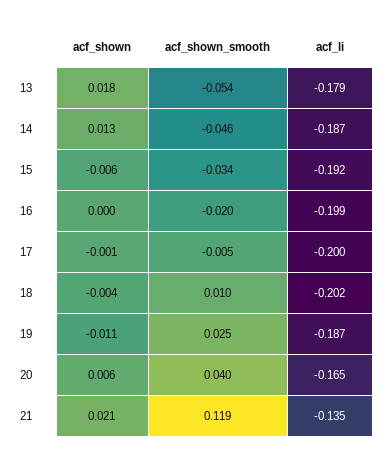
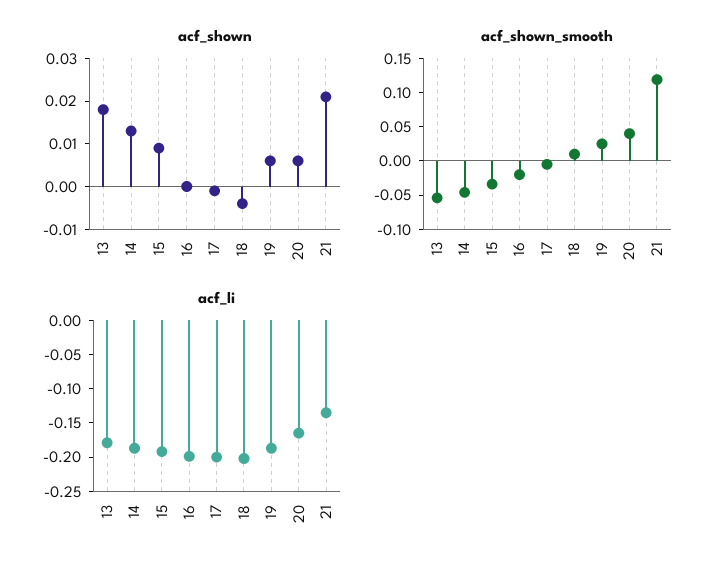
acf_shown, 15: -0.006 -> 0.01
acf_shown, 19: -0.011 -> 0.005

